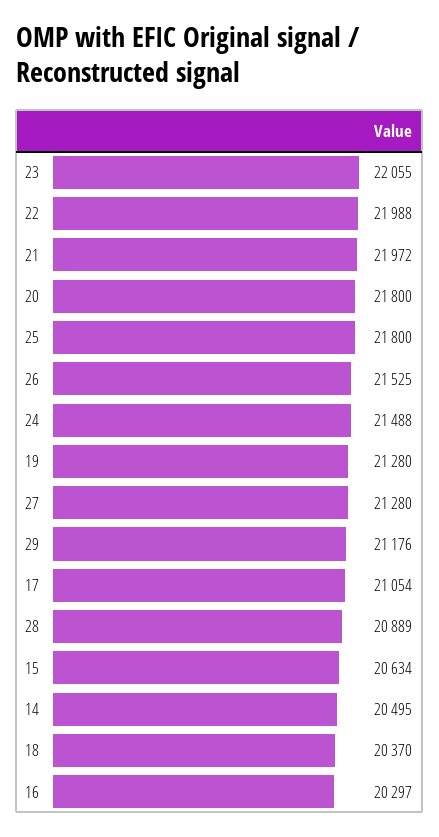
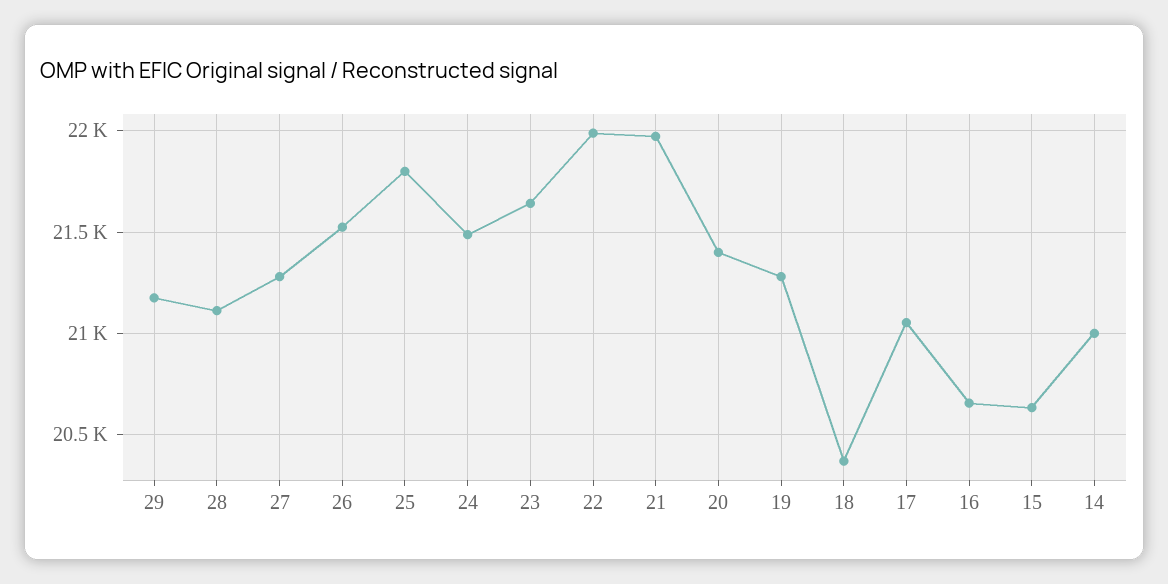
23: 22055 -> 21650
20: 21800 -> 21400
28: 20889 -> 21100
14: 20495 -> 21000
16: 20297 -> 20650

